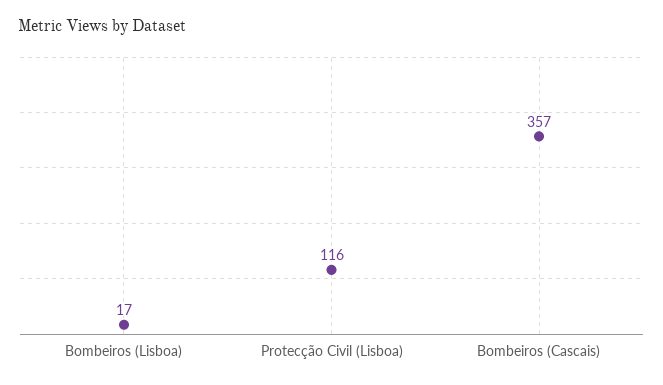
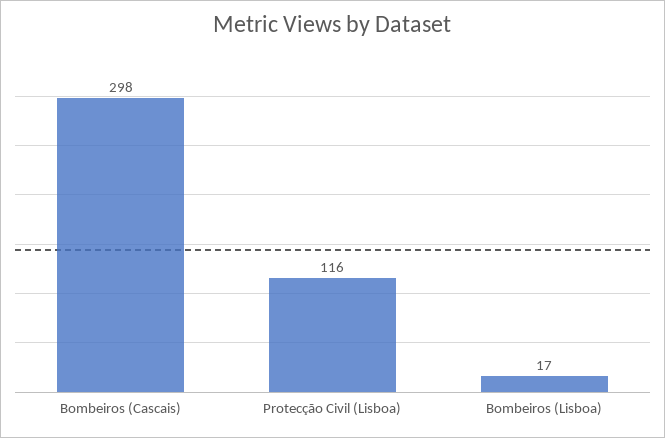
Bombeiros (Cascais): 357 -> 298

